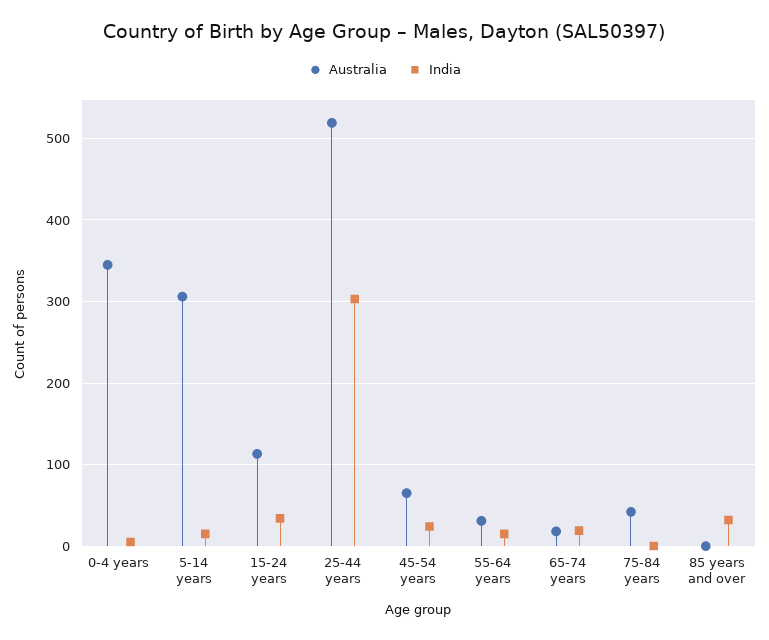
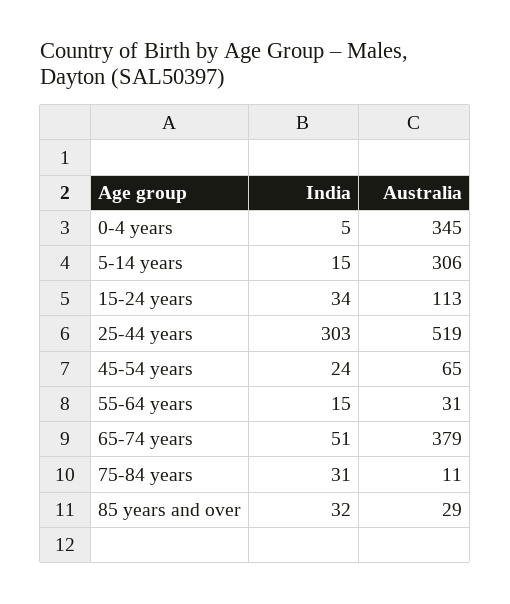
Australia, 65-74 years: 20 -> 379
India, 65-74 years: 20 -> 51
Australia, 75-84 years: 40 -> 11
India, 75-84 years: 0 -> 31
Australia, 85 years and over: 0 -> 29

